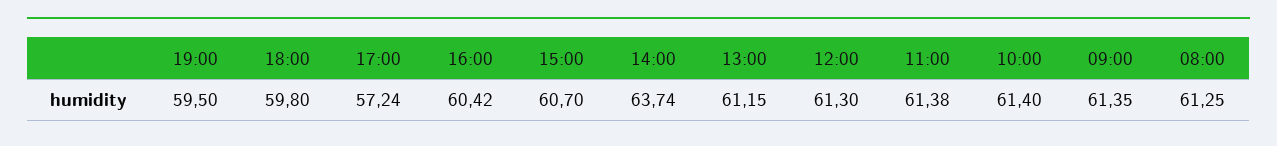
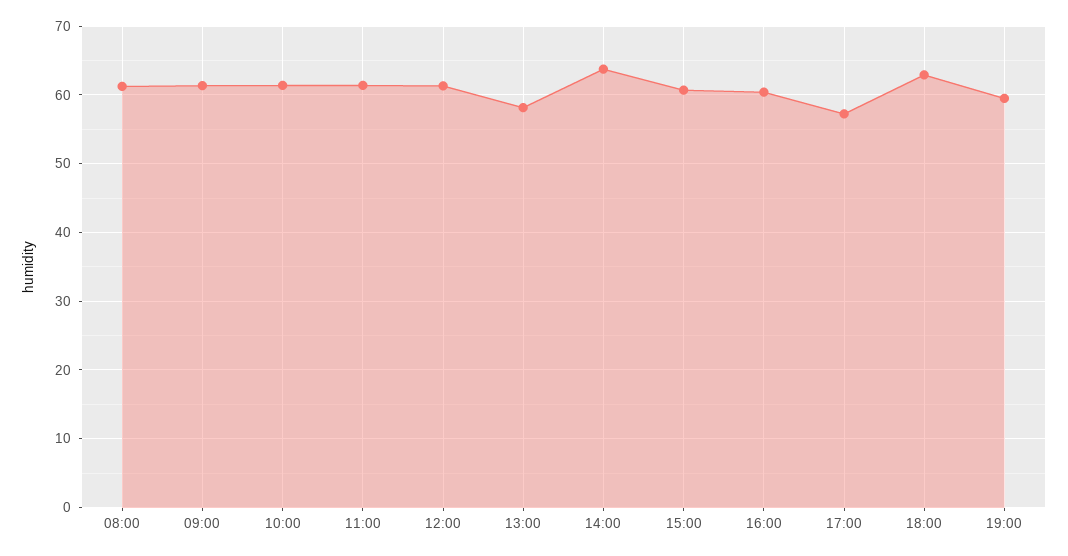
18:00: 59.8 -> 63
13:00: 61.15 -> 58

